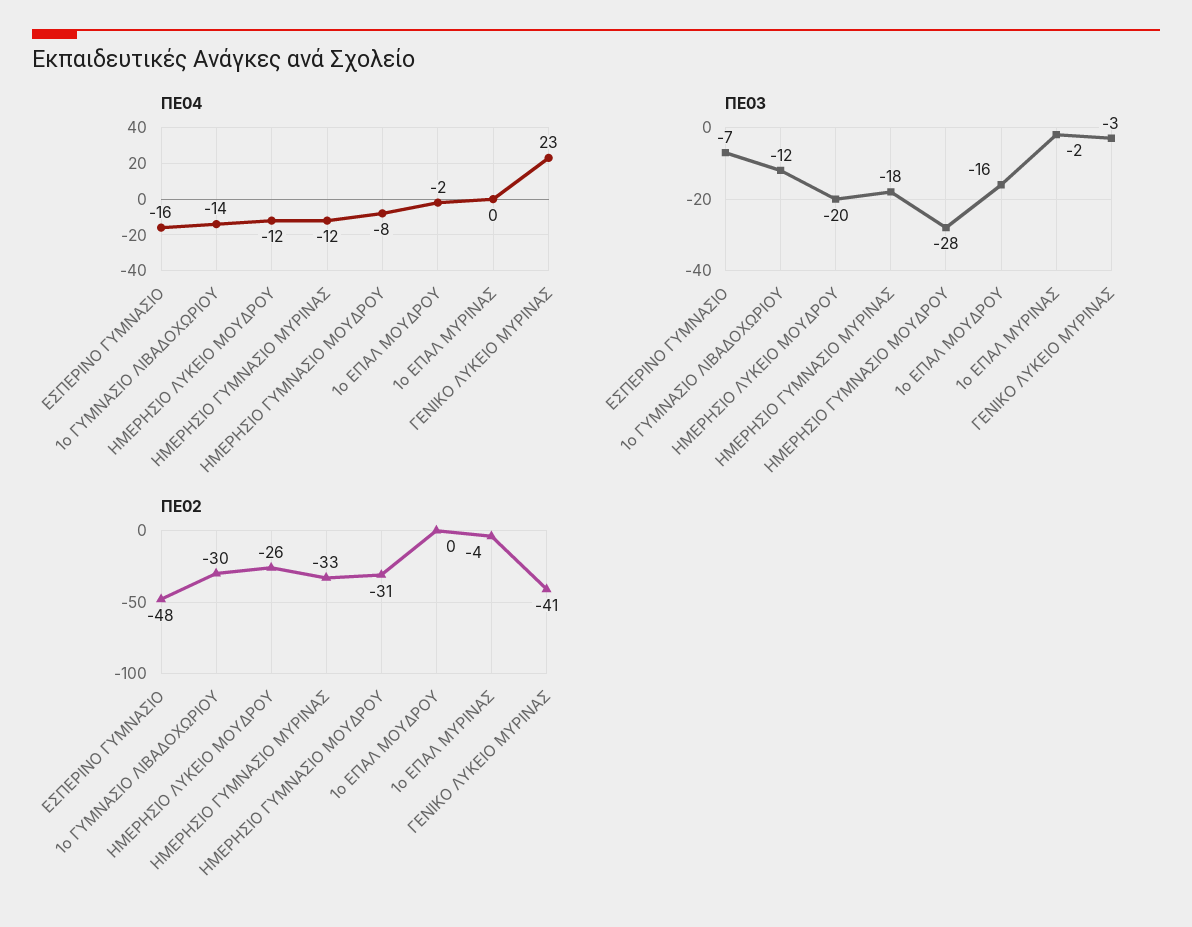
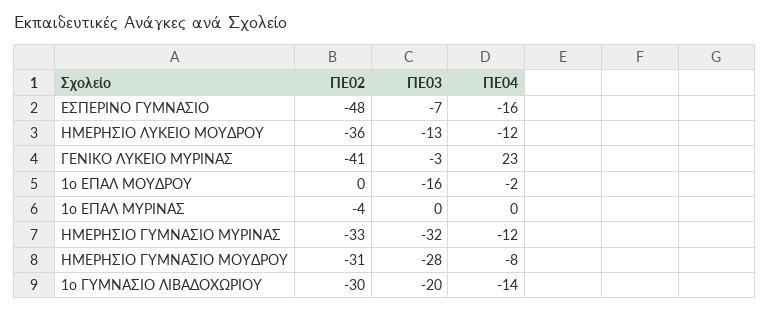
ΠΕ03, 1ο ΓΥΜΝΑΣΙΟ ΛΙΒΑΔΟΧΩΡΙΟΥ: -12 -> -20
ΠΕ03, ΗΜΕΡΗΣΙΟ ΛΥΚΕΙΟ ΜΟΥΔΡΟΥ: -20 -> -13
ΠΕ03, ΗΜΕΡΗΣΙΟ ΓΥΜΝΑΣΙΟ ΜΥΡΙΝΑΣ: -18 -> -32
ΠΕ03, 1ο ΕΠΑΛ ΜΥΡΙΝΑΣ: -2 -> 0
ΠΕ02, ΗΜΕΡΗΣΙΟ ΛΥΚΕΙΟ ΜΟΥΔΡΟΥ: -26 -> -36

